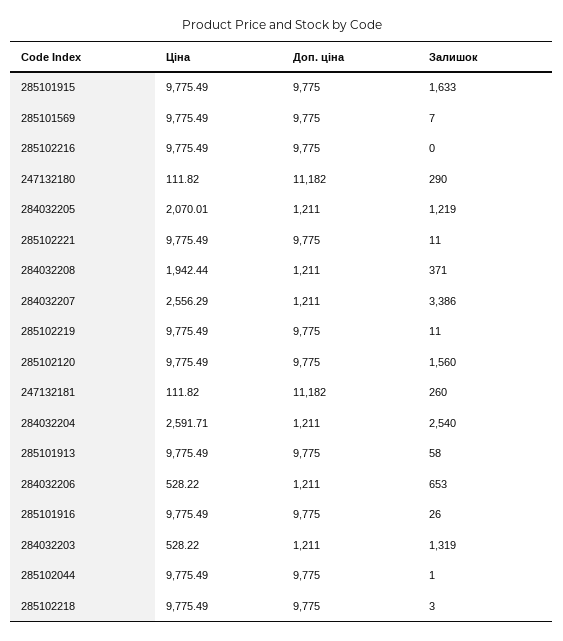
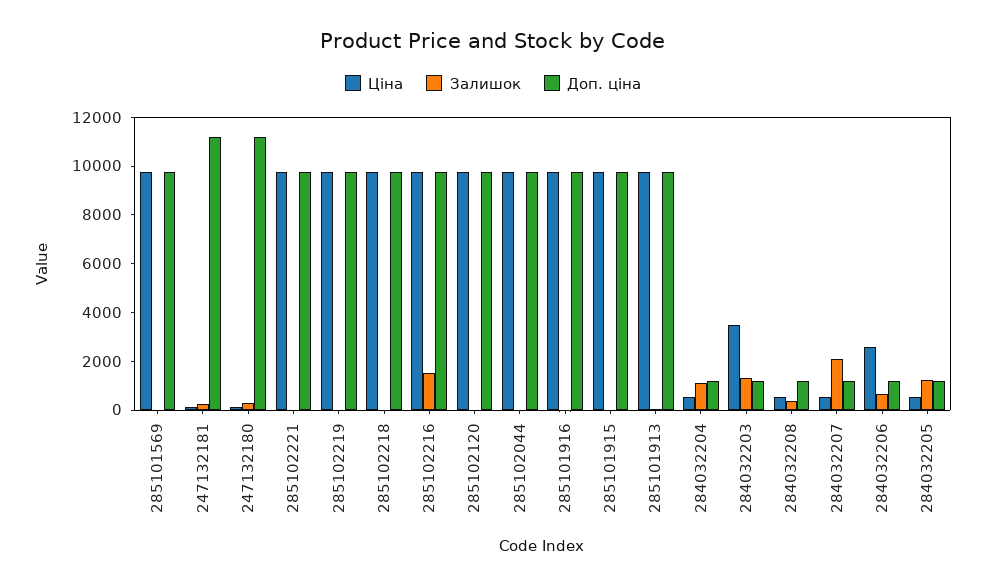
Залишок, 285101915: 1633 -> 0
Залишок, 285102216: 0 -> 1500
Ціна, 284032205: 2070.01 -> 500
Ціна, 284032208: 1942.44 -> 500
Ціна, 284032207: 2556.29 -> 500
Залишок, 284032207: 3386 -> 2000
Залишок, 285102120: 1560 -> 0
Ціна, 284032204: 2591.71 -> 500
Залишок, 284032204: 2540 -> 1000
Ціна, 284032206: 528.22 -> 2500
Ціна, 284032203: 528.22 -> 3500

